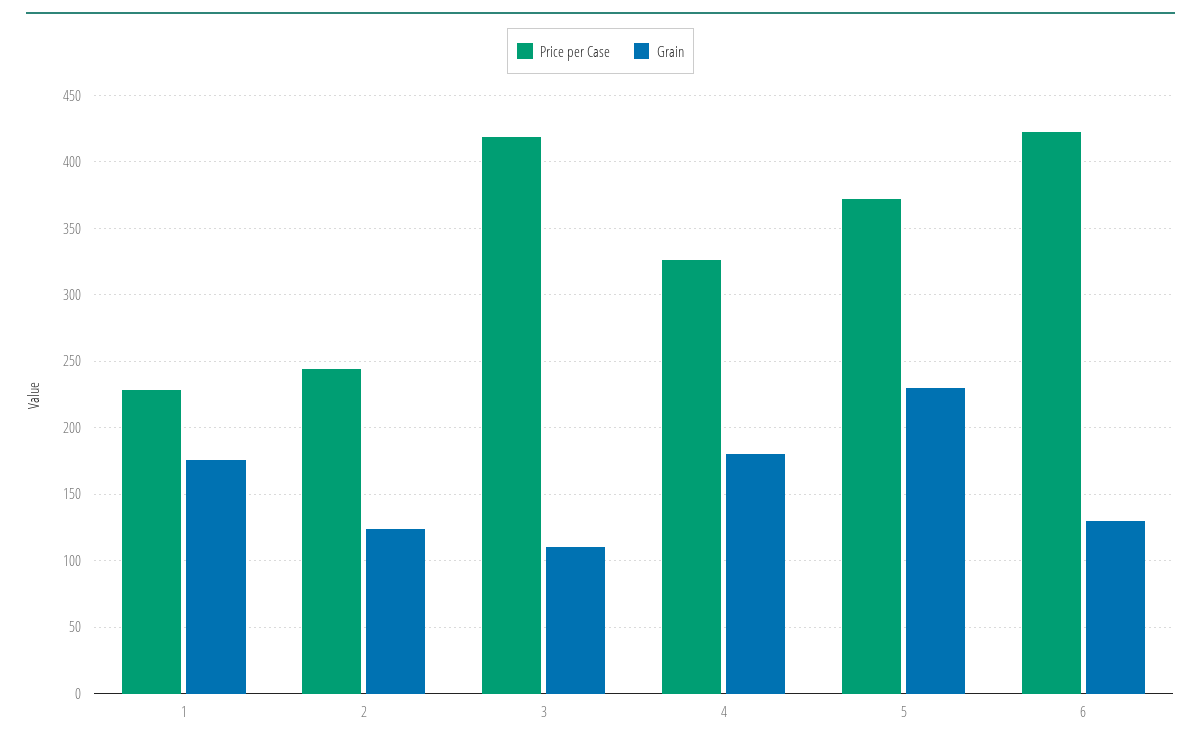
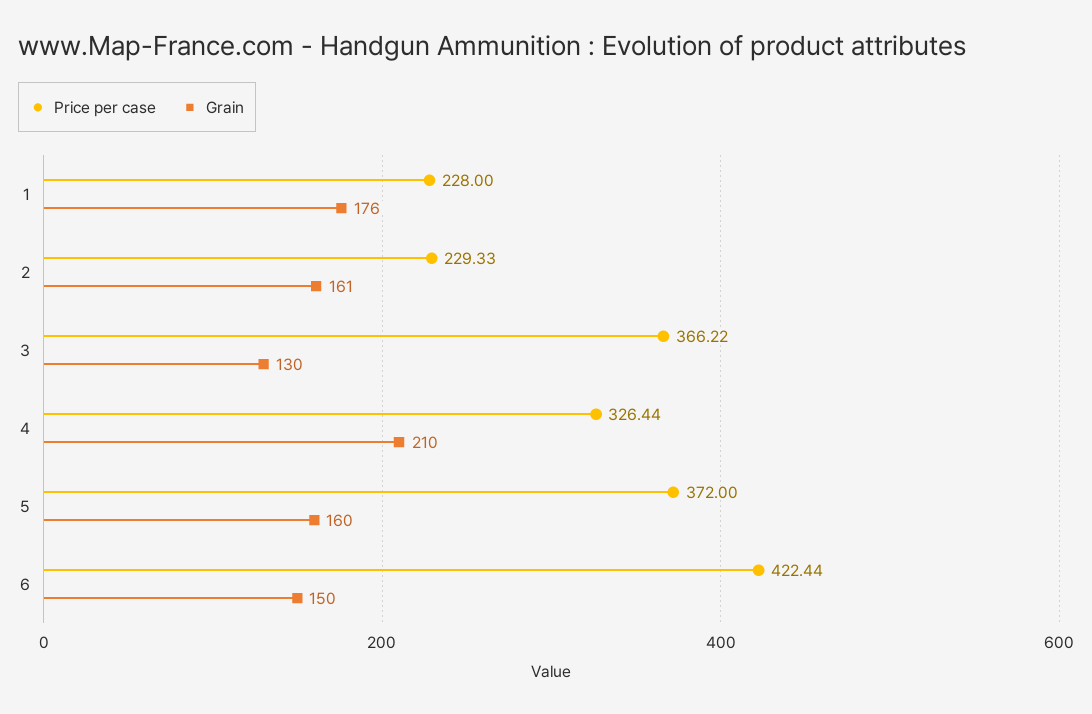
Price per Case, 2: 245 -> 229.33
Grain, 2: 125 -> 161
Price per Case, 3: 420 -> 366.22
Grain, 3: 110 -> 130
Grain, 4: 180 -> 210
Grain, 5: 230 -> 160
Grain, 6: 130 -> 150

